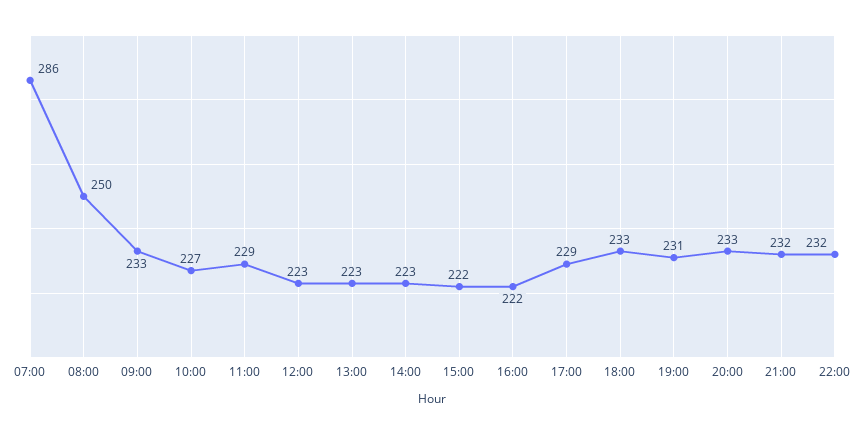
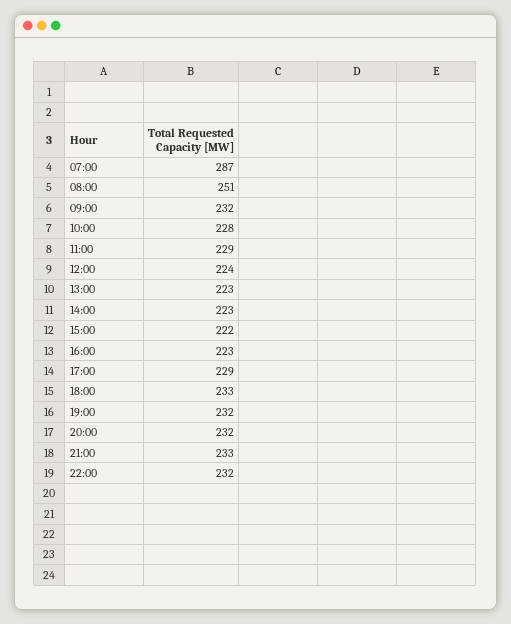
07:00: 286 -> 287
08:00: 250 -> 251
09:00: 233 -> 232
10:00: 227 -> 228
12:00: 223 -> 224
16:00: 222 -> 223
19:00: 231 -> 232
20:00: 233 -> 232
21:00: 232 -> 233

